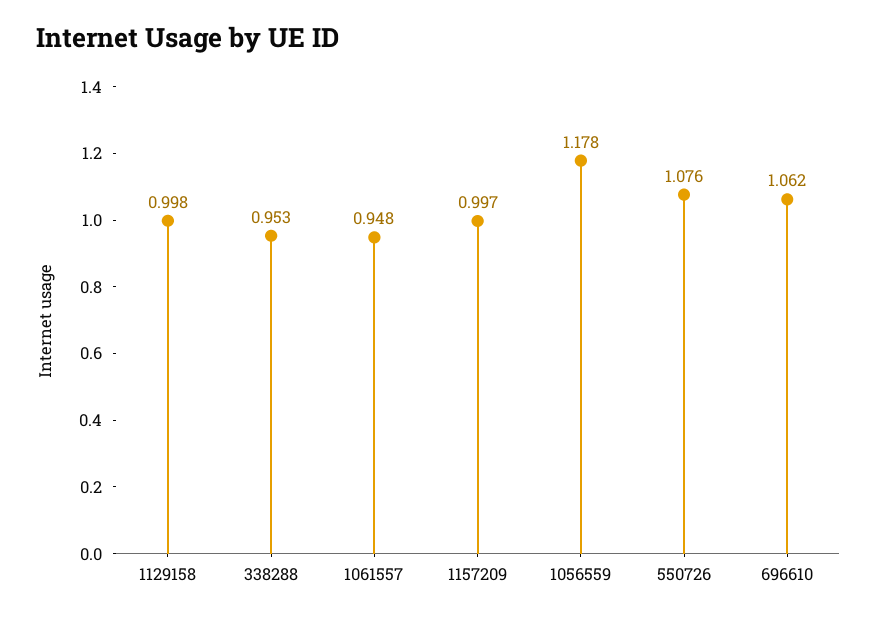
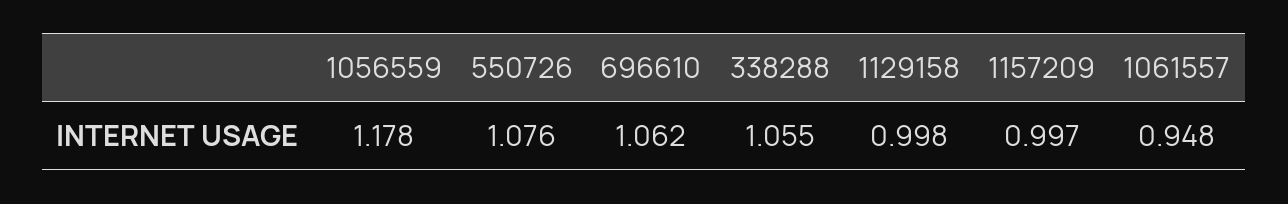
338288: 0.953 -> 1.055

